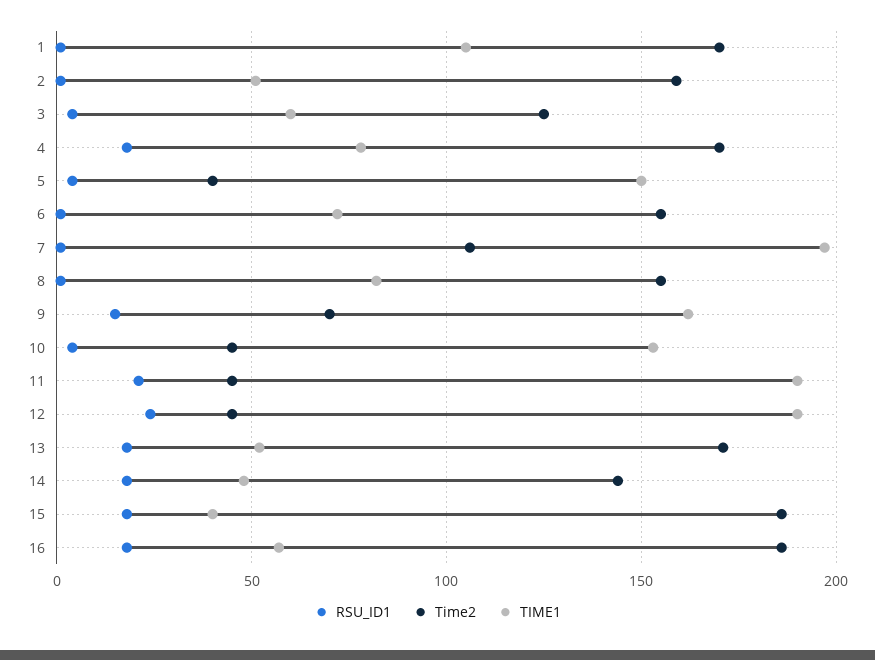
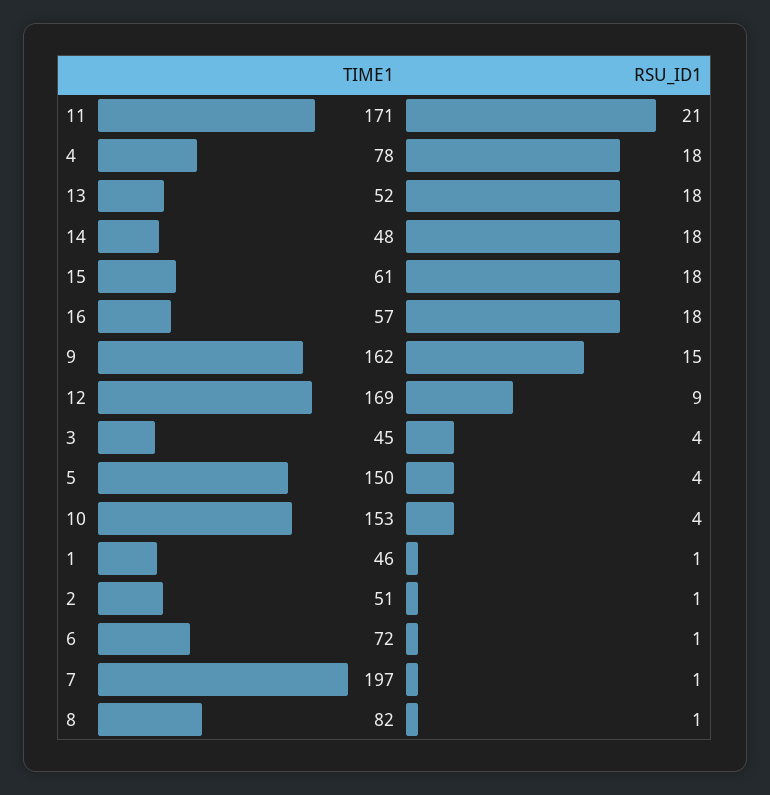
Time2, 1: 170 -> none
TIME1, 1: 105 -> 46
Time2, 2: 160 -> none
Time2, 3: 125 -> none
TIME1, 3: 60 -> 45
Time2, 4: 170 -> none
Time2, 5: 40 -> none
Time2, 6: 155 -> none
Time2, 7: 105 -> none
Time2, 8: 155 -> none
Time2, 9: 70 -> none
Time2, 10: 45 -> none
Time2, 11: 45 -> none
TIME1, 11: 190 -> 171
RSU_ID1, 12: 25 -> 9
Time2, 12: 45 -> none
TIME1, 12: 190 -> 169
Time2, 13: 170 -> none
Time2, 14: 145 -> none
Time2, 15: 185 -> none
TIME1, 15: 40 -> 61
Time2, 16: 185 -> none

